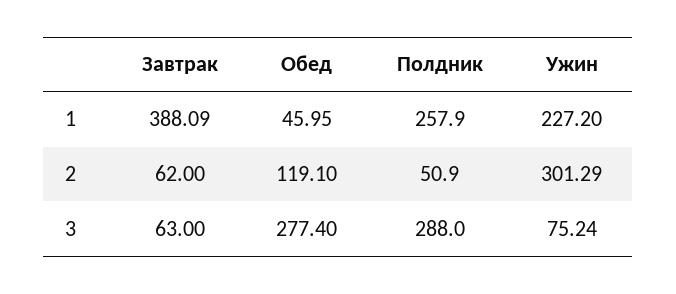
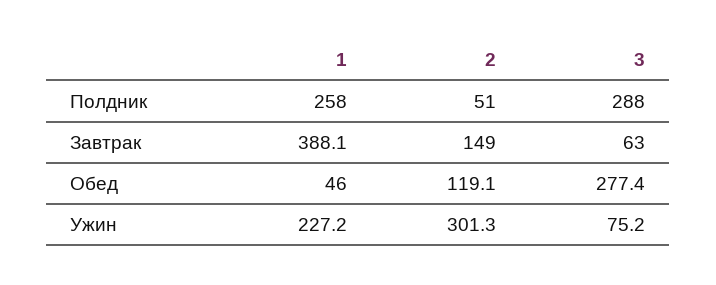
Завтрак, 2: 62 -> 149

